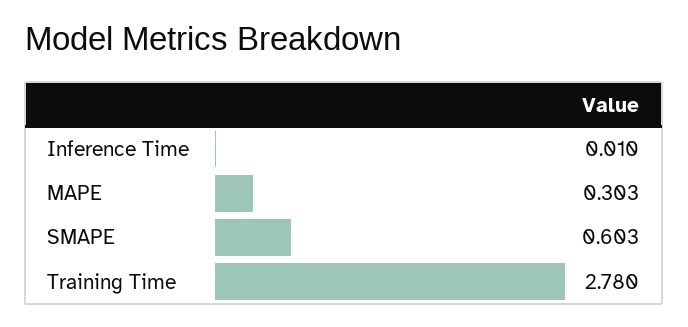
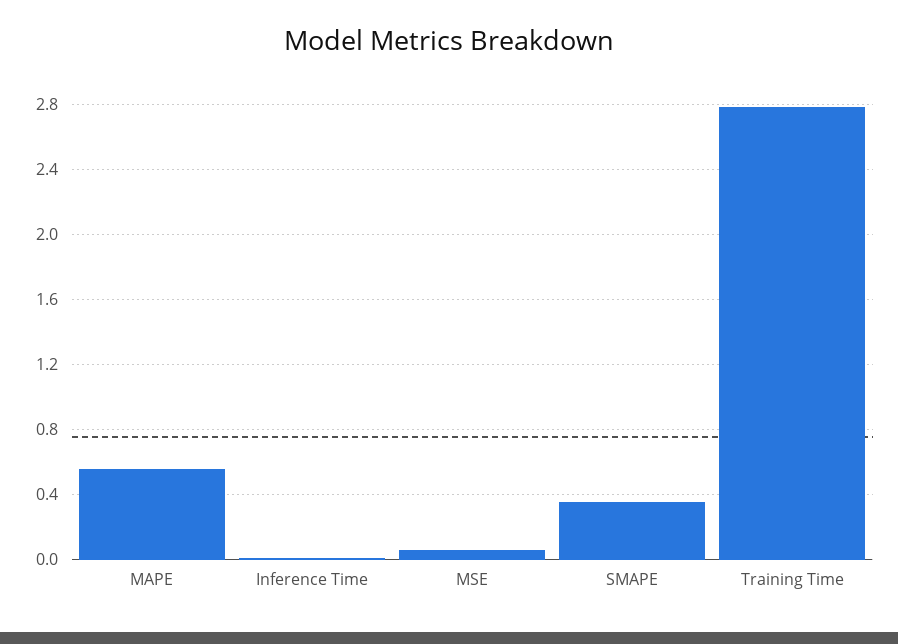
MAPE: 0.303 -> 0.55
SMAPE: 0.603 -> 0.35
MSE: none -> 0.05

